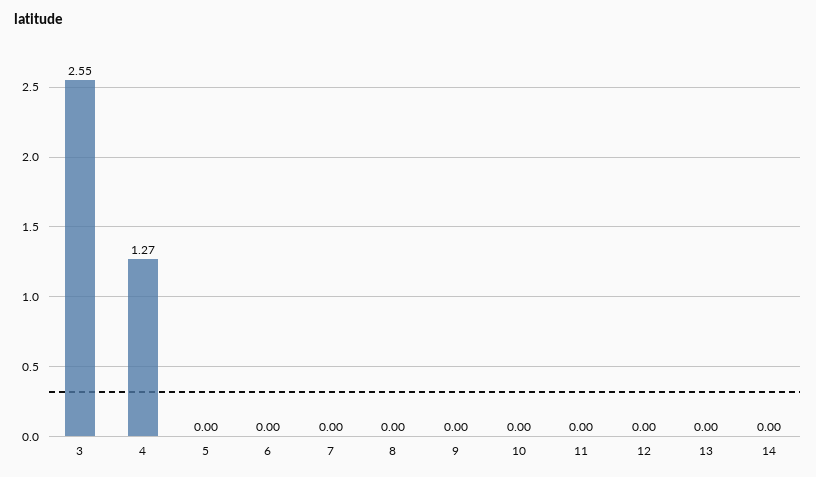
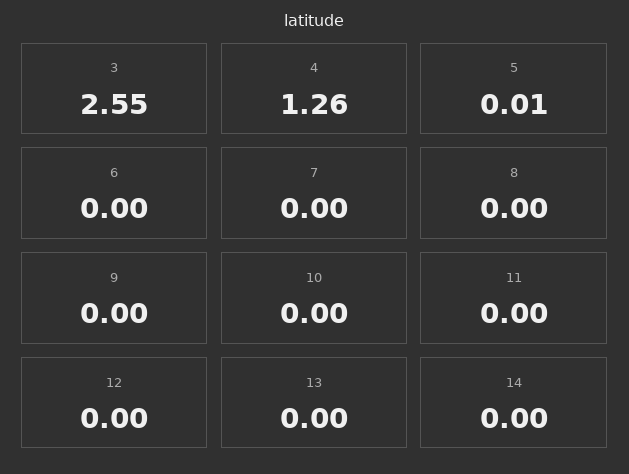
4: 1.27 -> 1.26
5: 0 -> 0.01

